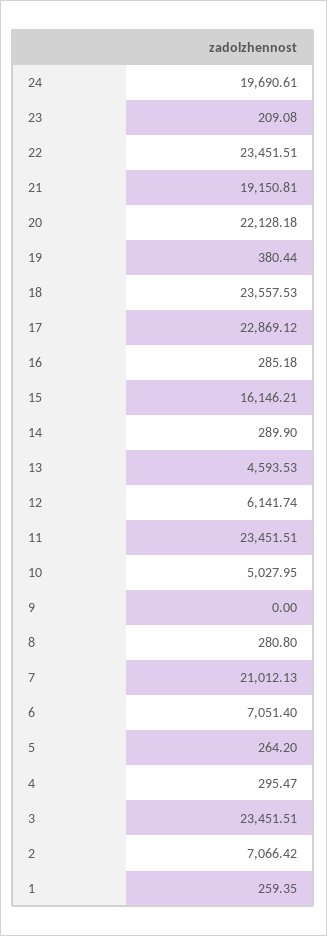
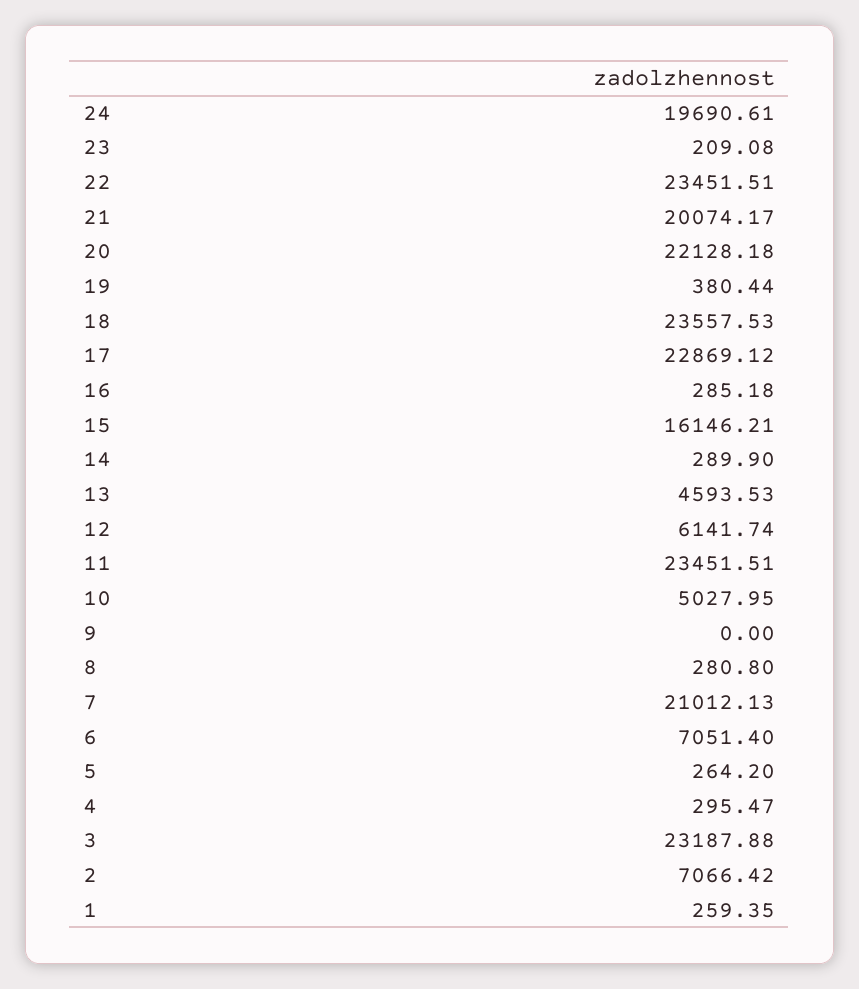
21: 19150.81 -> 20074.17
3: 23451.51 -> 23187.88

